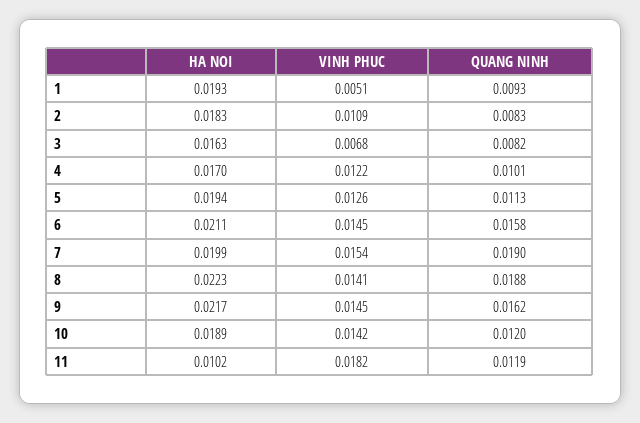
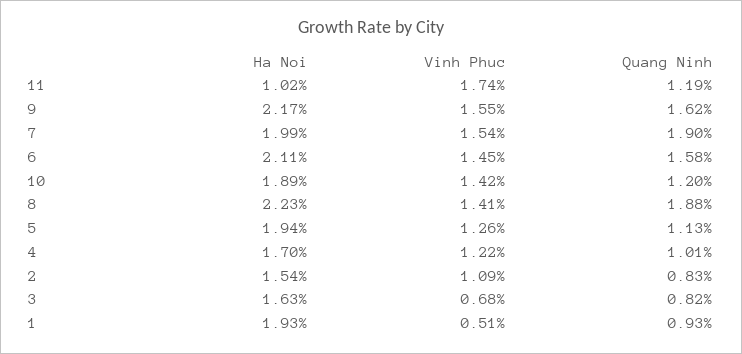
HA NOI, 2: 0.0183 -> 0.0154
VINH PHUC, 9: 0.0145 -> 0.0155
VINH PHUC, 11: 0.0182 -> 0.0174

